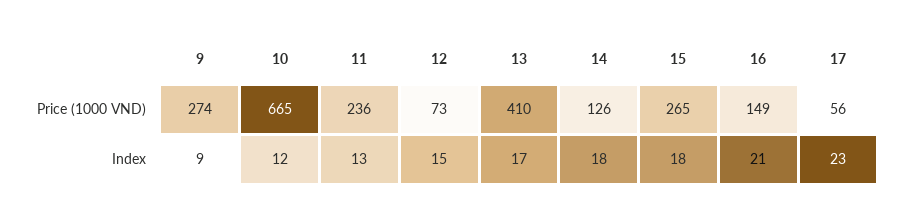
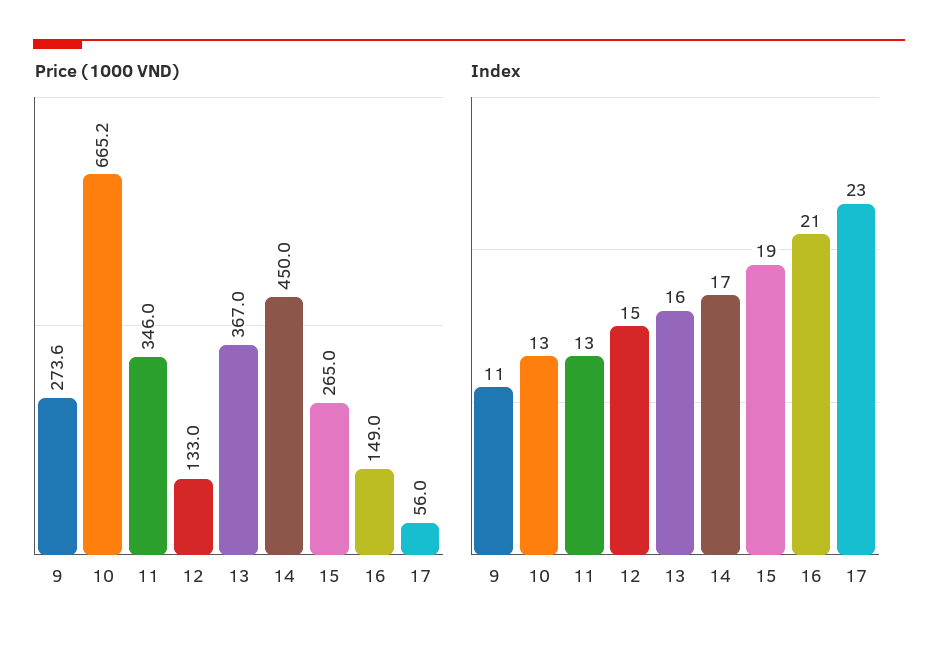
Price (1000 VND), 11: 236 -> 346
Price (1000 VND), 12: 73 -> 133
Price (1000 VND), 13: 410 -> 367
Price (1000 VND), 14: 126 -> 450
Index, 9: 9 -> 11
Index, 10: 12 -> 13
Index, 13: 17 -> 16
Index, 14: 18 -> 17
Index, 15: 18 -> 19

